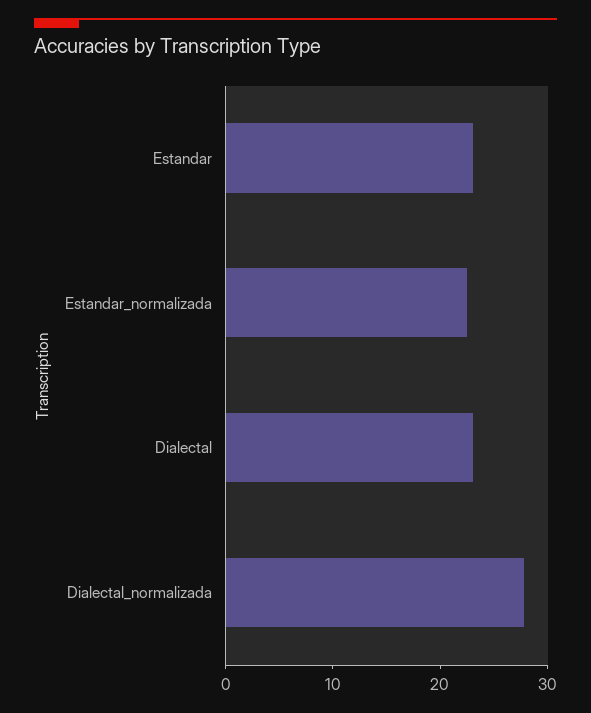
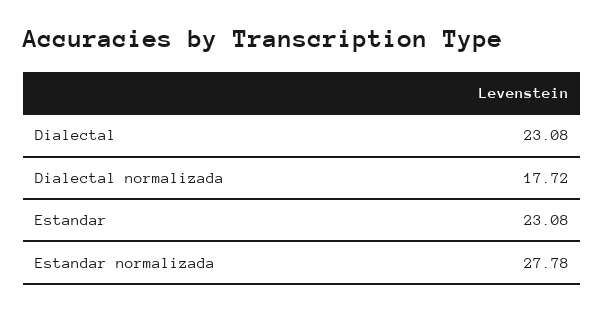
Estandar_normalizada: 22 -> 27.78
Dialectal_normalizada: 28 -> 17.72

